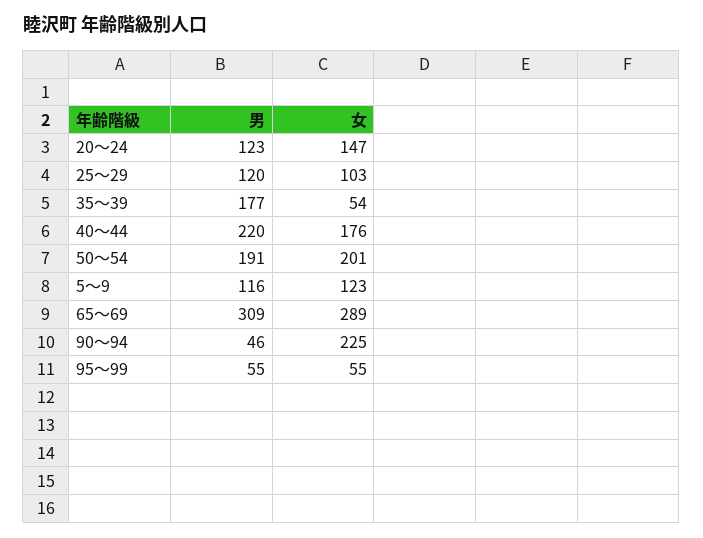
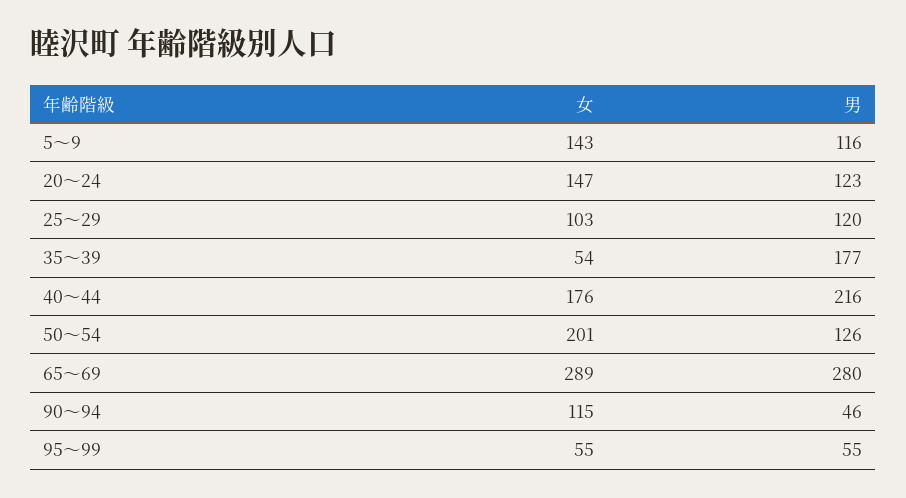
男, 40～44: 220 -> 216
男, 50～54: 191 -> 126
女, 5～9: 123 -> 143
男, 65～69: 309 -> 280
女, 90～94: 225 -> 115

